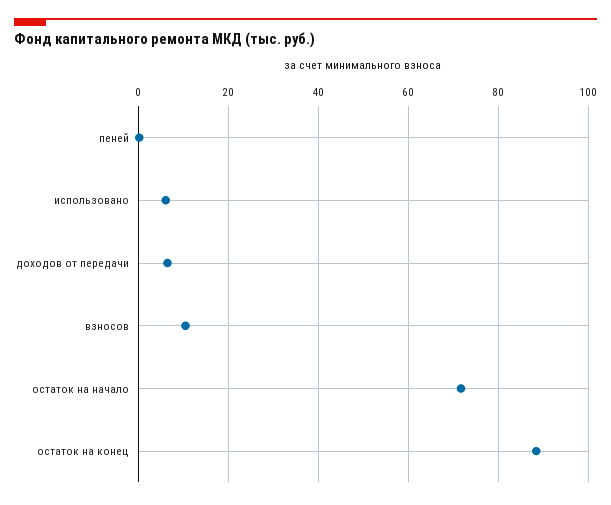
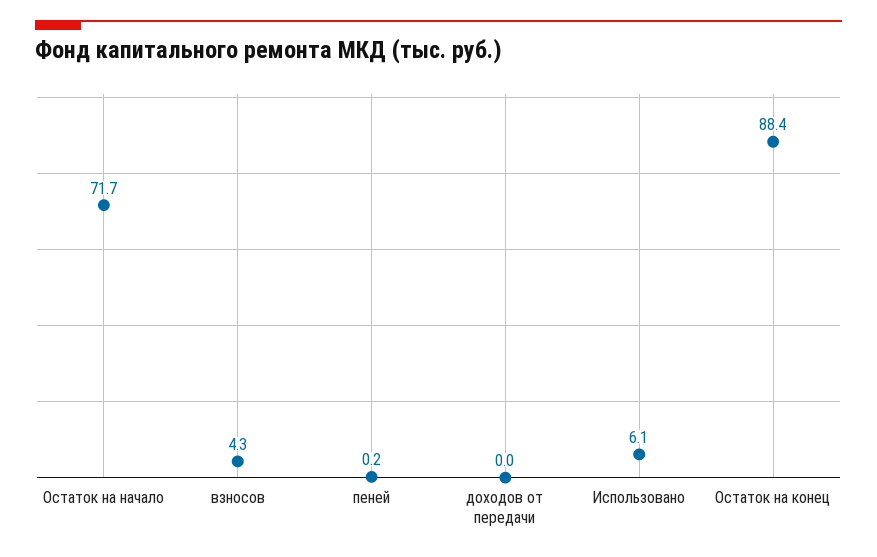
доходов от передачи: 6 -> 0
взносов: 10 -> 4.3

